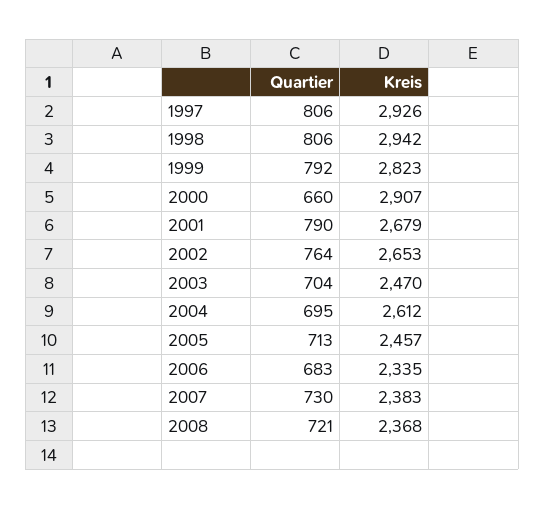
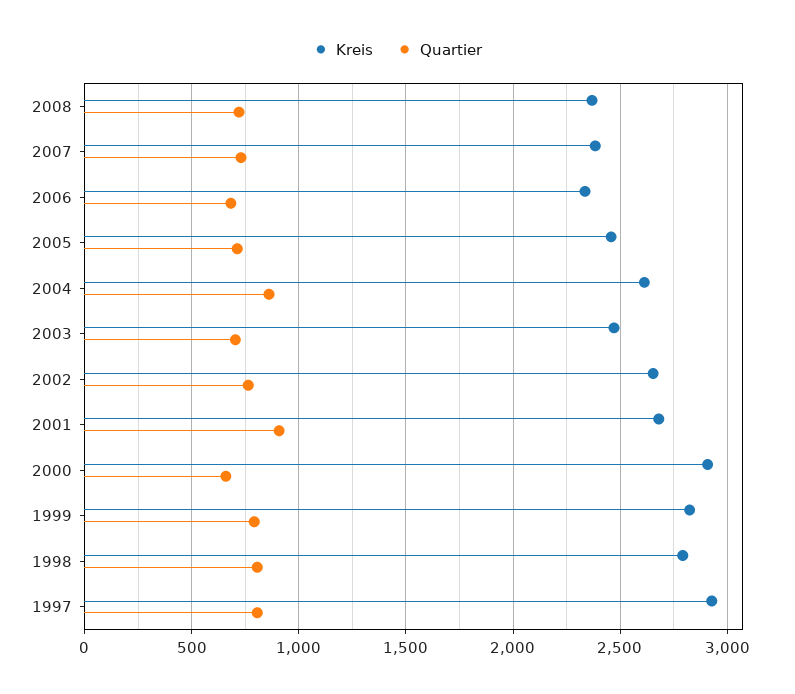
Kreis, 1998: 2942 -> 2800
Quartier, 2001: 790 -> 900
Quartier, 2004: 695 -> 850

